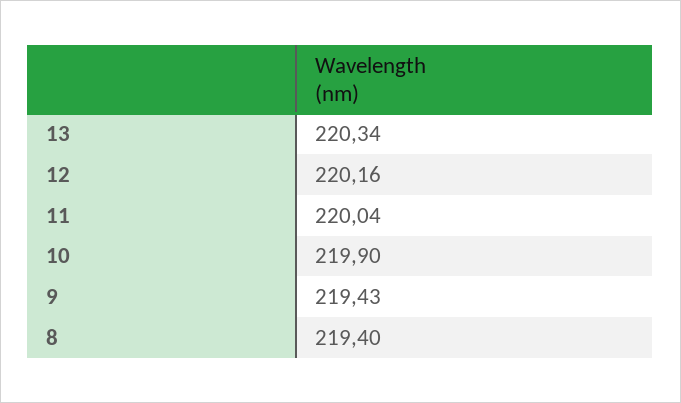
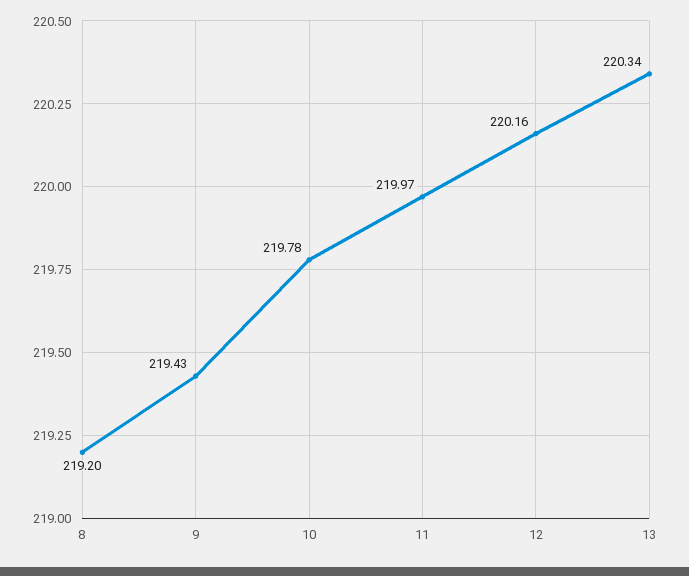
11: 220.04 -> 219.97
10: 219.9 -> 219.78
8: 219.4 -> 219.2

